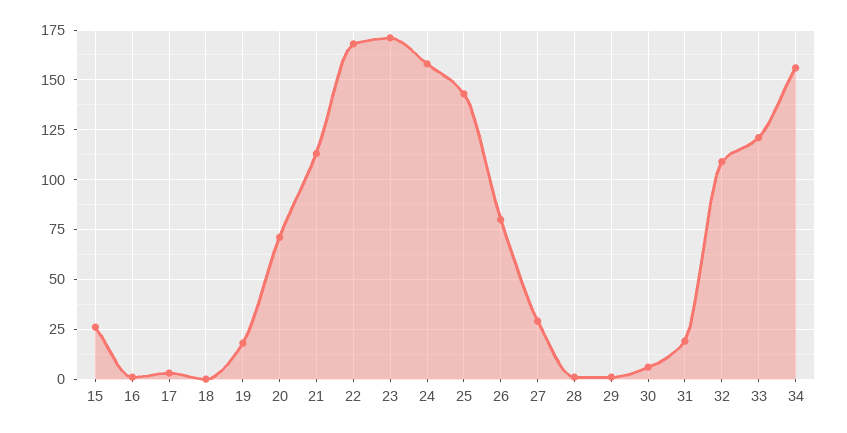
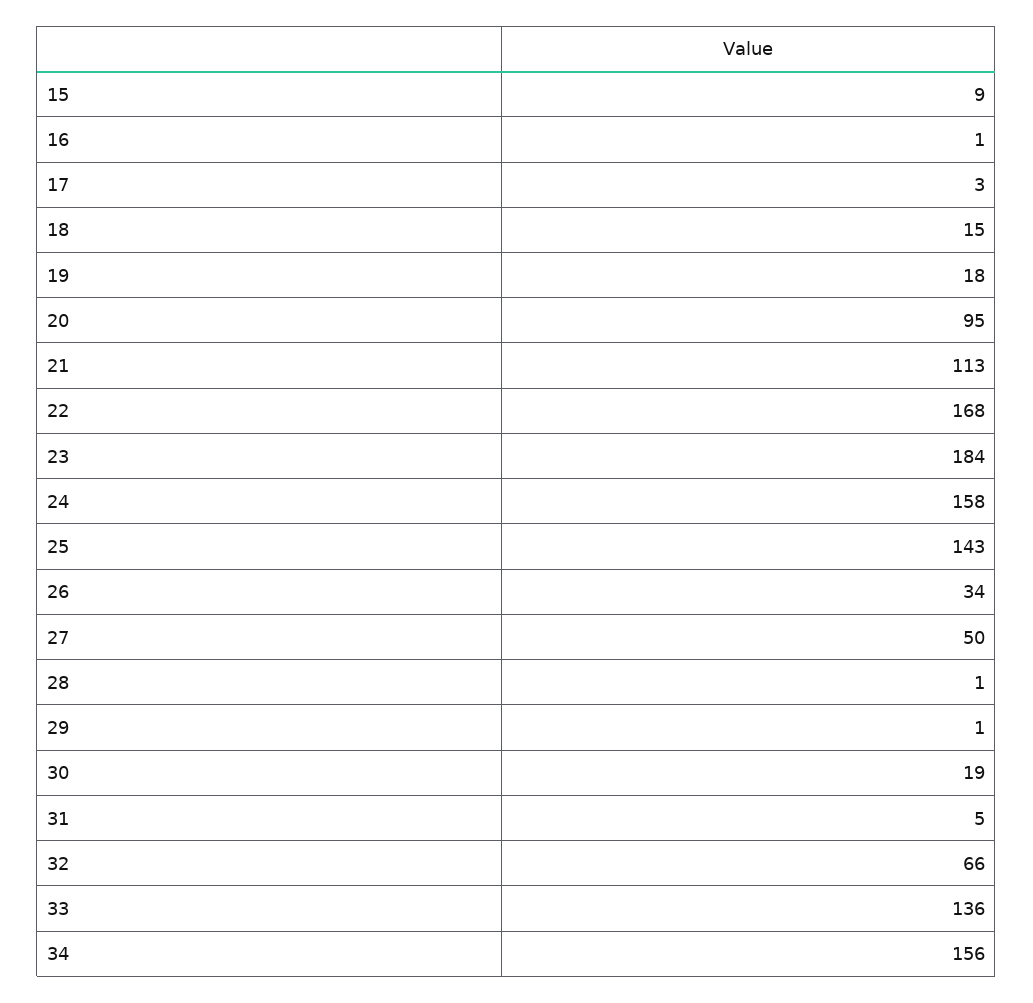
15: 25 -> 9
18: 0 -> 15
20: 70 -> 95
23: 170 -> 184
26: 80 -> 34
27: 30 -> 50
30: 5 -> 19
31: 20 -> 5
32: 110 -> 66
33: 120 -> 136

